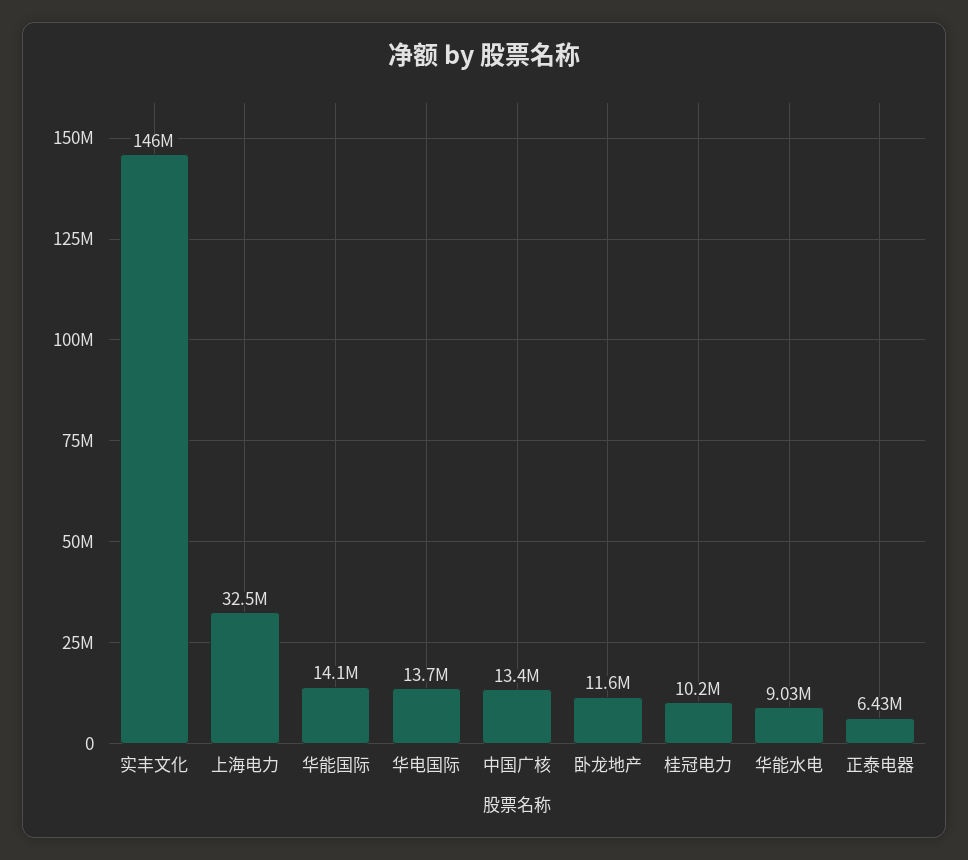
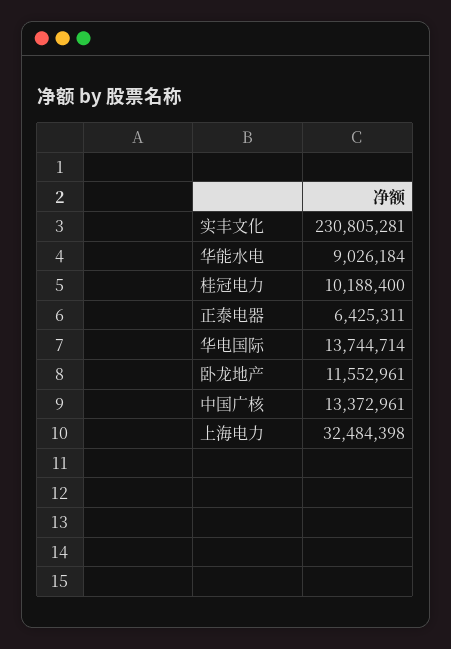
实丰文化: 146000000 -> 230805281
华能国际: 14100000 -> none

